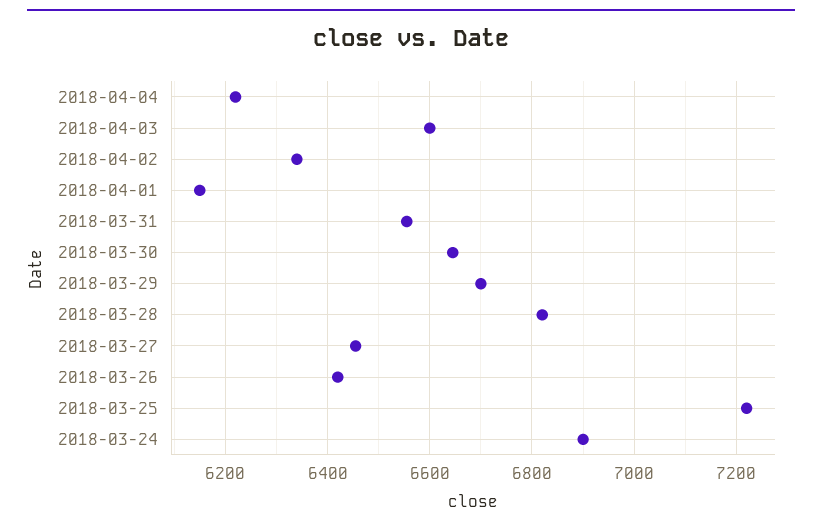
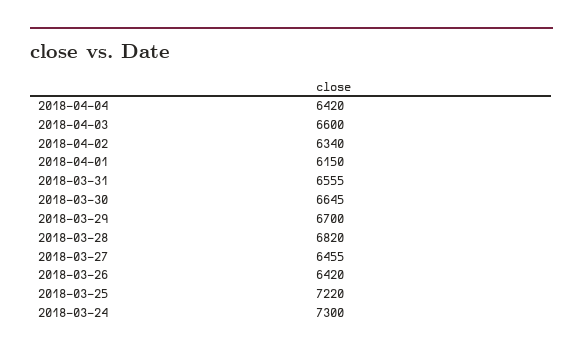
2018-04-04: 6220 -> 6420
2018-03-24: 6900 -> 7300

